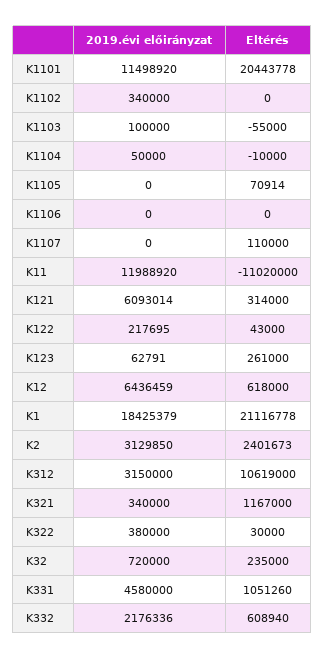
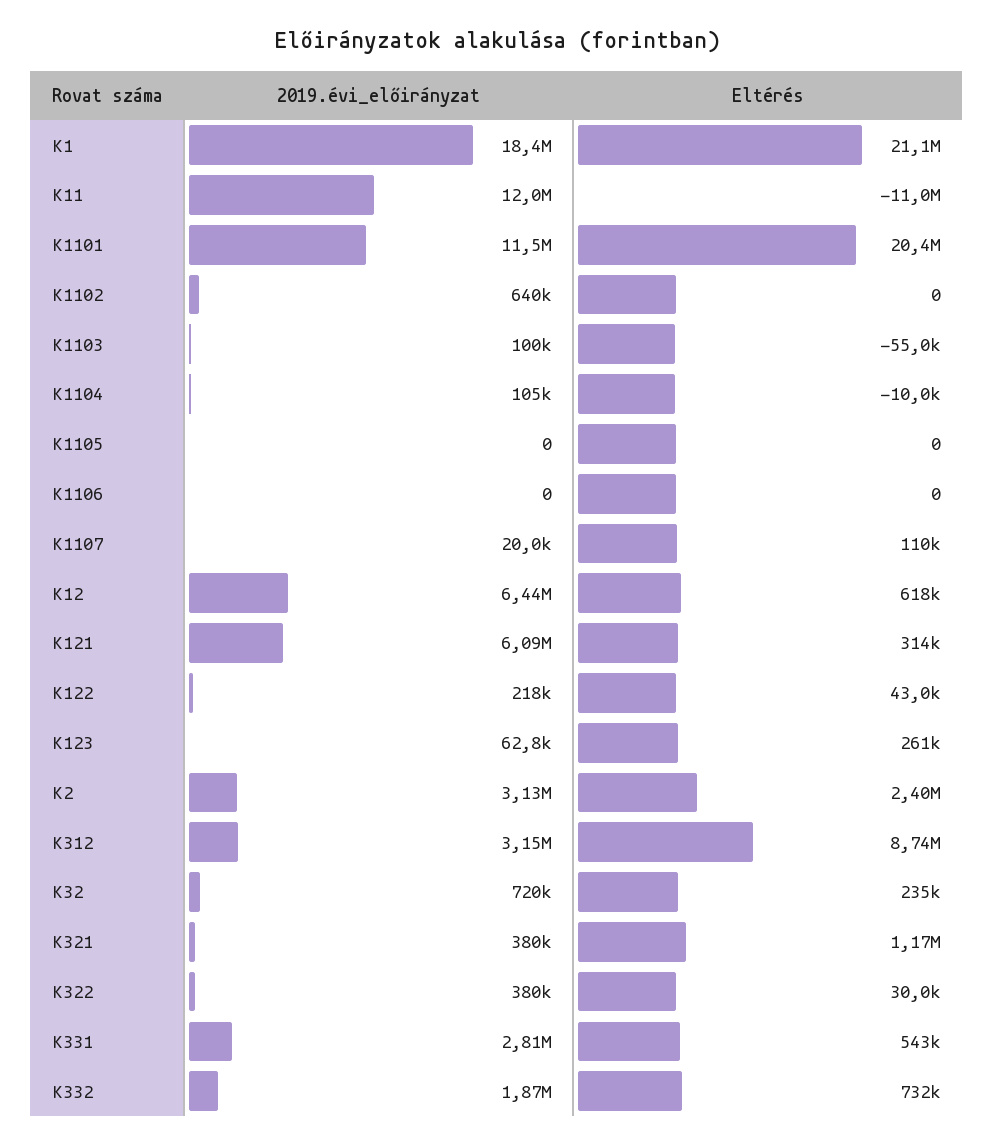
2019.évi előirányzat, K1102: 340000 -> 640000
2019.évi előirányzat, K1104: 50000 -> 105000
Eltérés, K1105: 70914 -> 0
2019.évi előirányzat, K1107: 0 -> 20000
Eltérés, K312: 10619000 -> 8740000
2019.évi előirányzat, K321: 340000 -> 380000
2019.évi előirányzat, K331: 4580000 -> 2810000
Eltérés, K331: 1051260 -> 543000
2019.évi előirányzat, K332: 2176336 -> 1870000
Eltérés, K332: 608940 -> 732000

